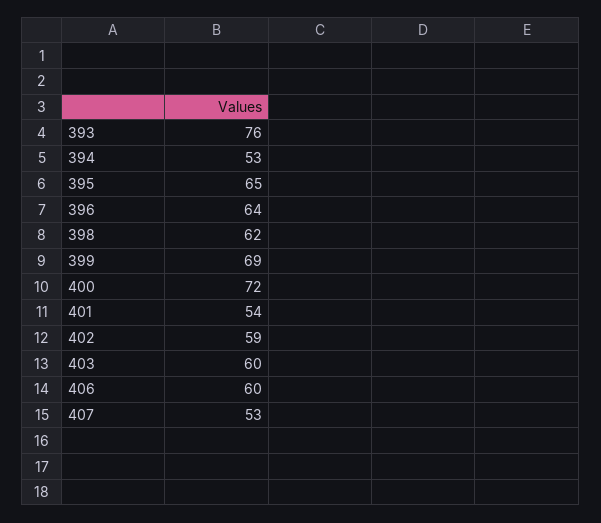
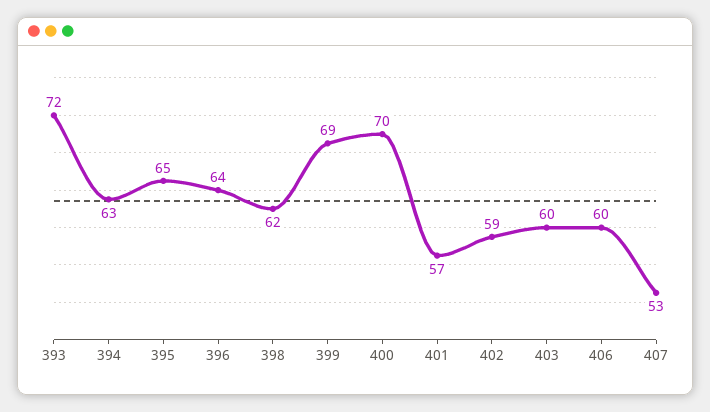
393: 76 -> 72
394: 53 -> 63
400: 72 -> 70
401: 54 -> 57

